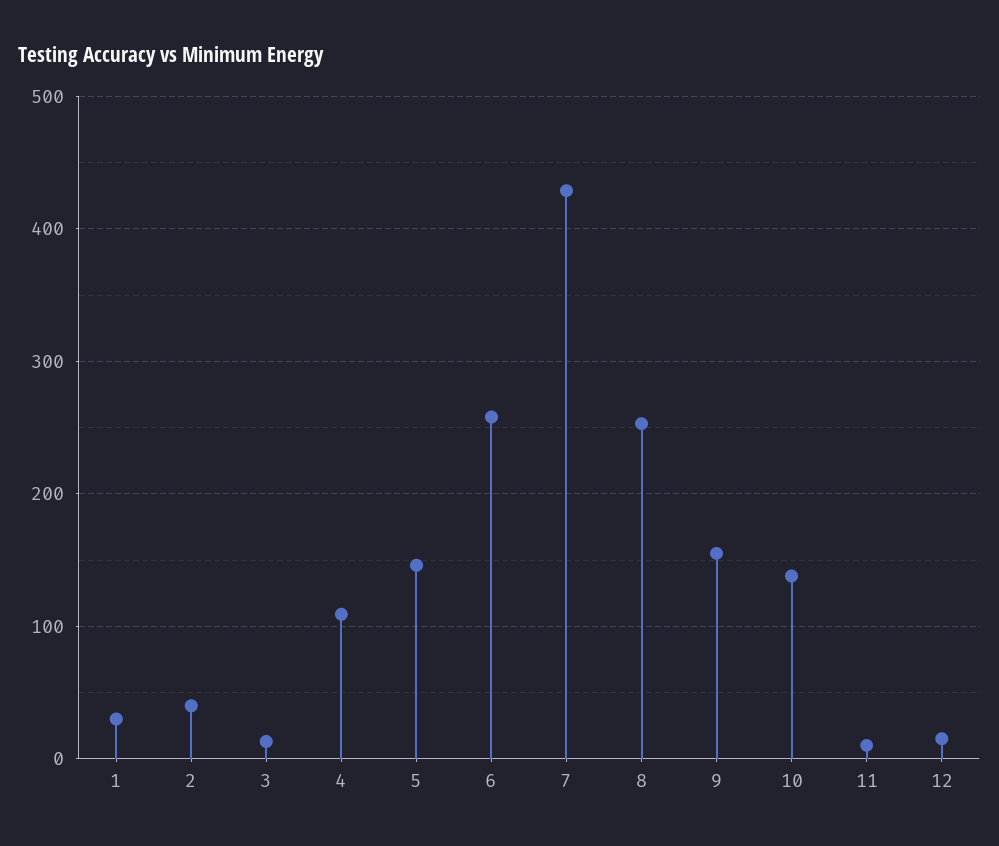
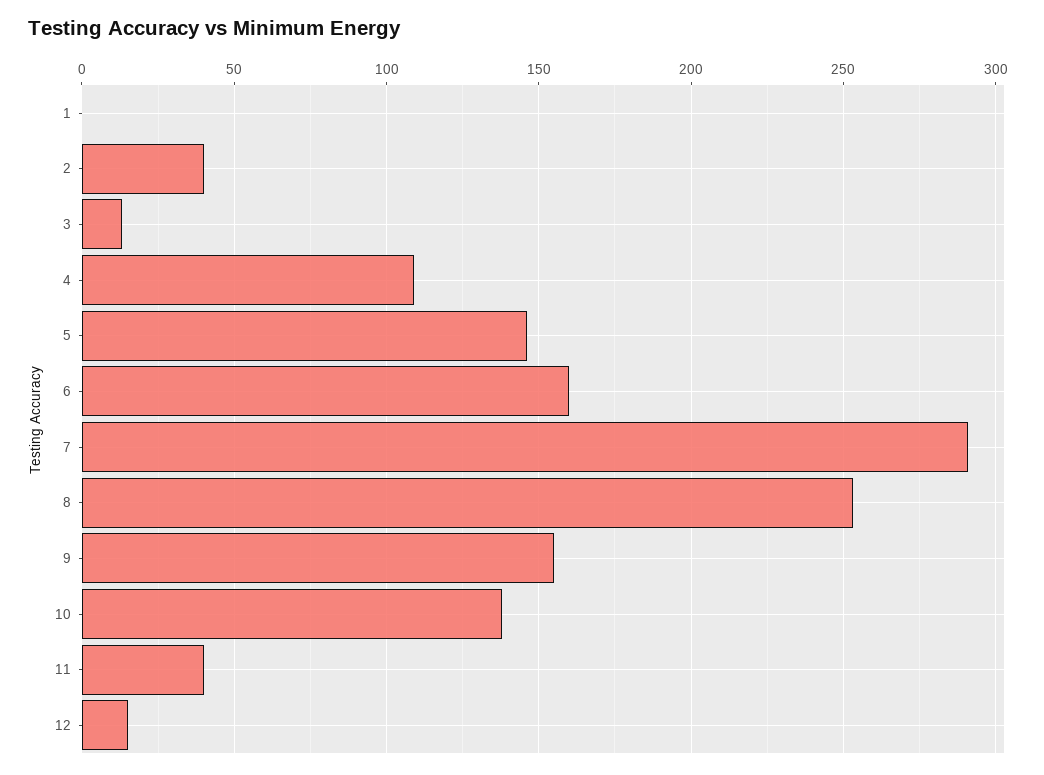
1: 30 -> 0
6: 260 -> 160
7: 430 -> 290
11: 10 -> 40

